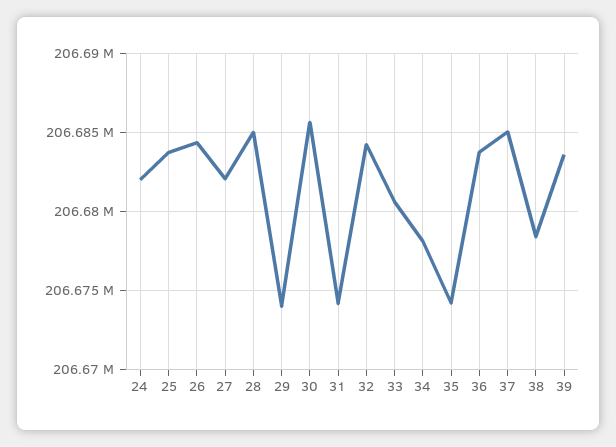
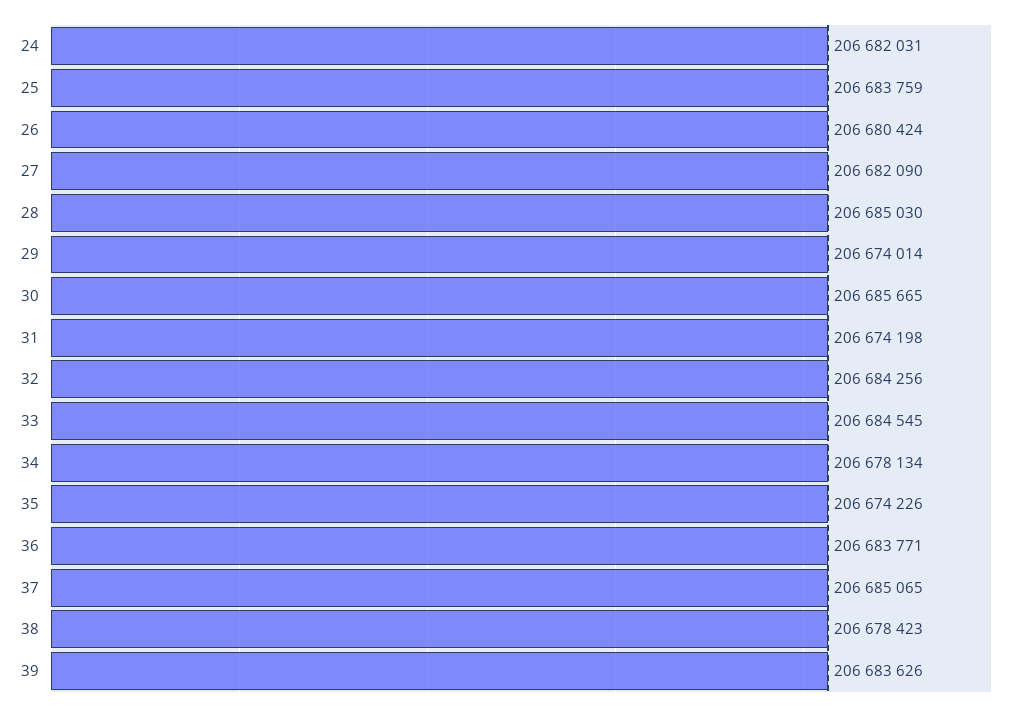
26: 206684500 -> 206680424
33: 206680500 -> 206684545

